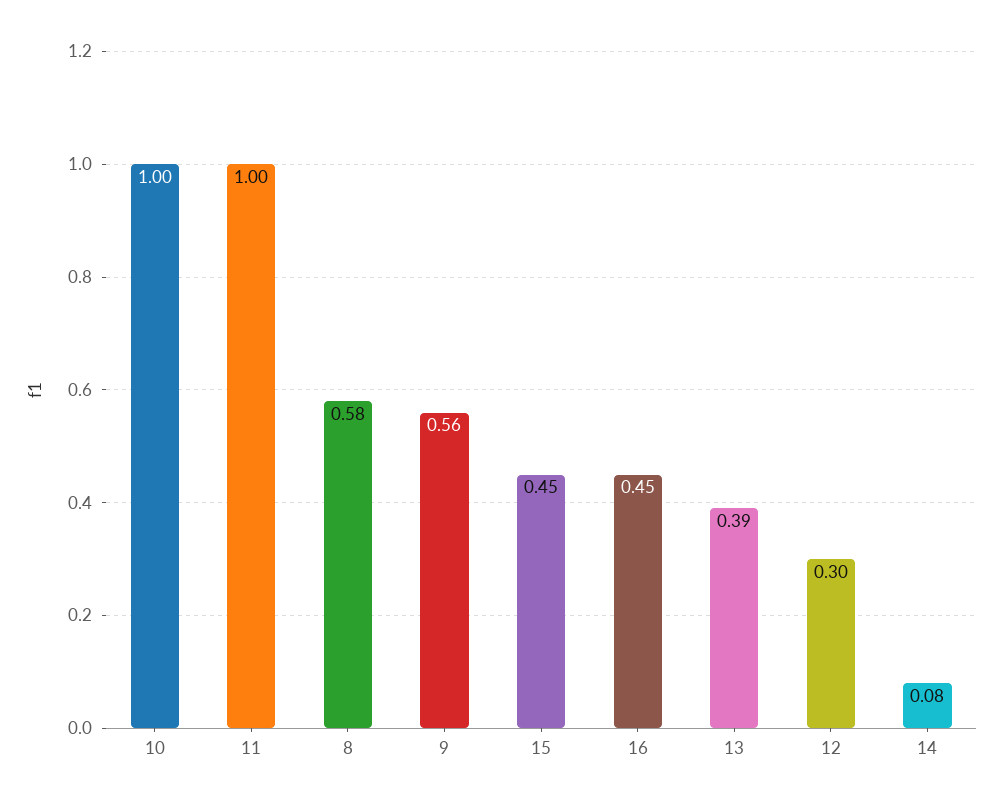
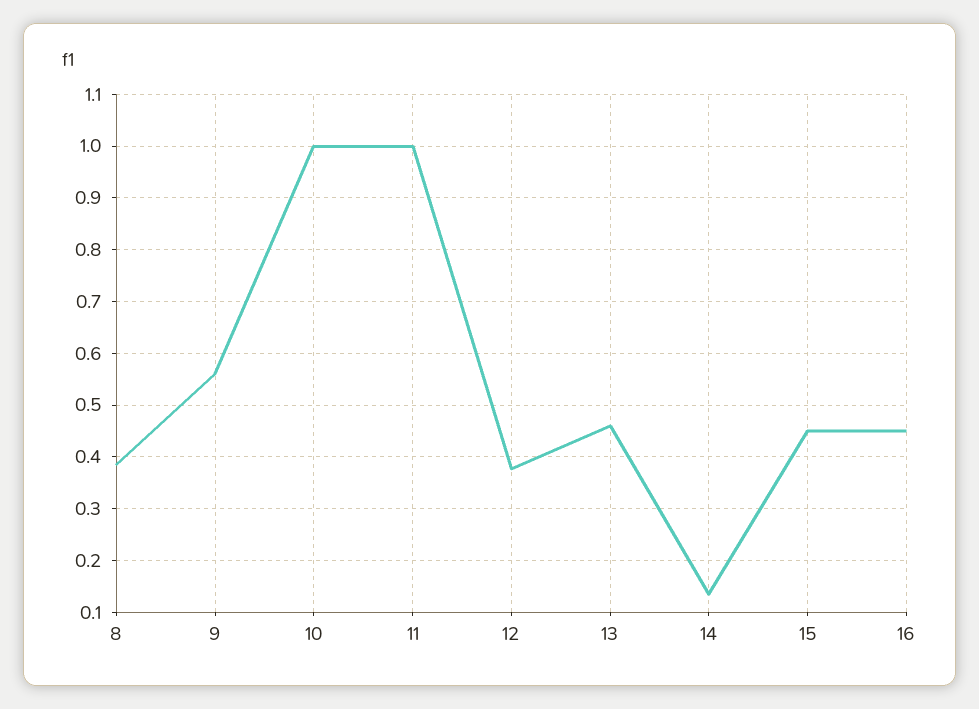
8: 0.58 -> 0.38
13: 0.39 -> 0.46
12: 0.3 -> 0.38
14: 0.08 -> 0.14

